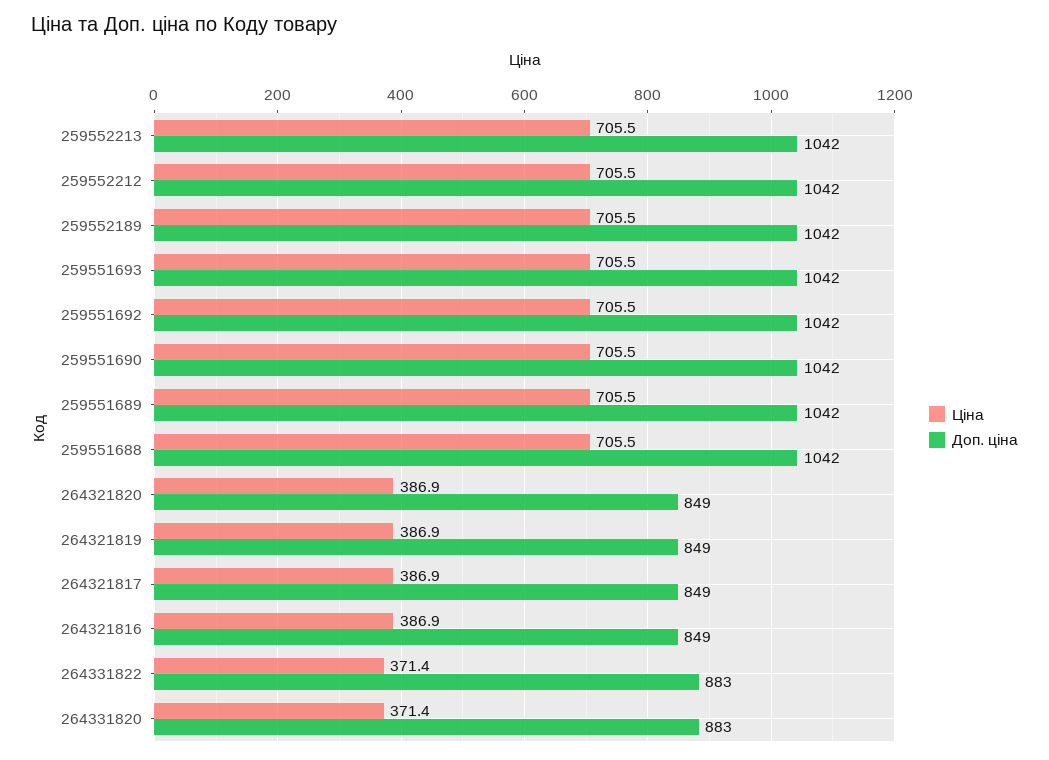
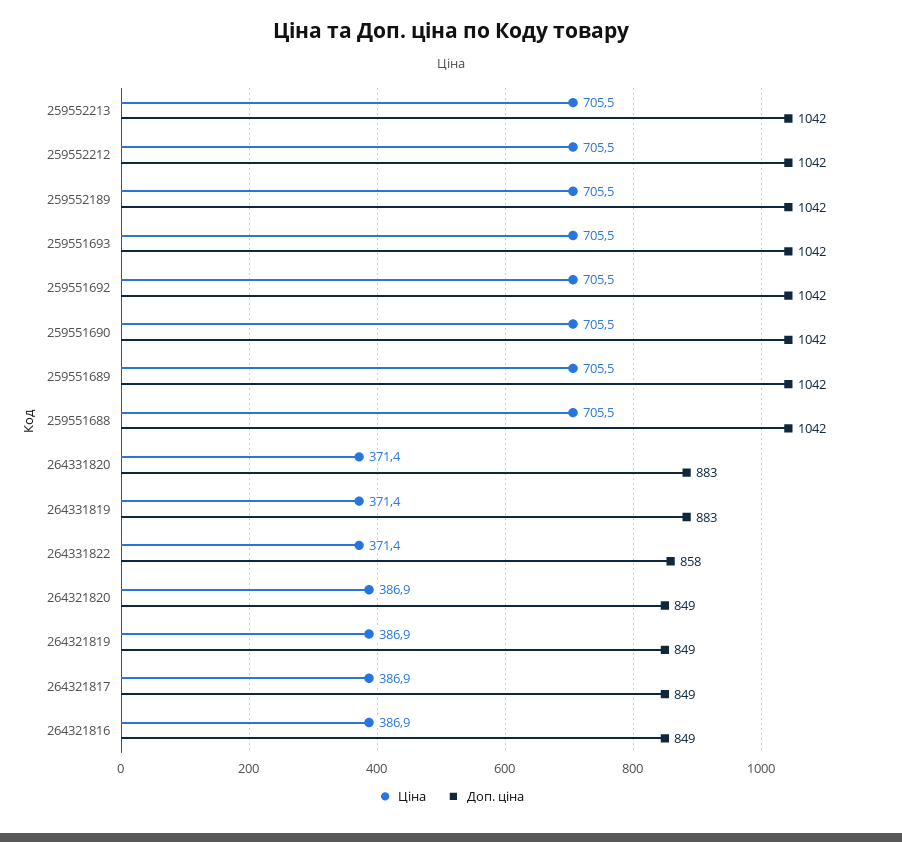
Доп. ціна, 264331822: 883 -> 858
Ціна, 264331819: none -> 371.4
Доп. ціна, 264331819: none -> 883

